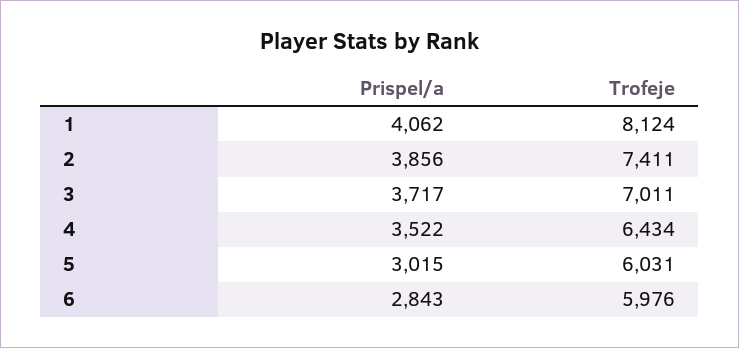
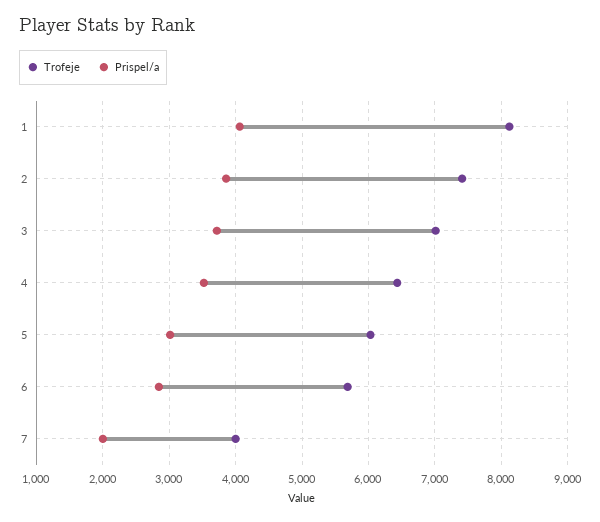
Trofeje, 6: 5976 -> 5700
Trofeje, 7: none -> 4000
Prispel/a, 7: none -> 2000

